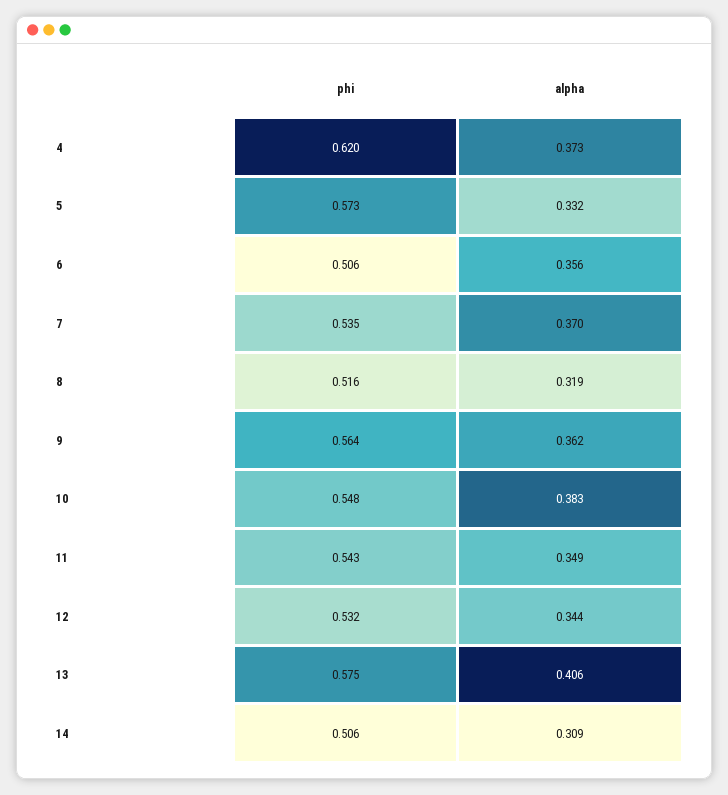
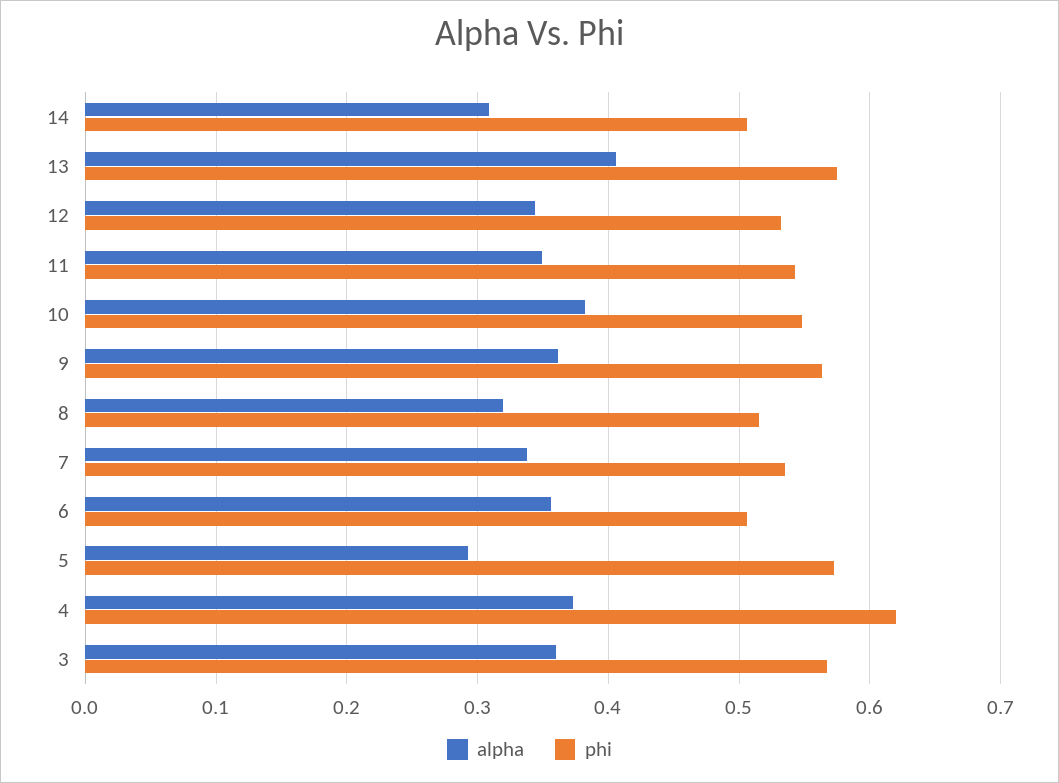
alpha, 5: 0.332 -> 0.29
alpha, 7: 0.37 -> 0.34
alpha, 3: none -> 0.36
phi, 3: none -> 0.57

